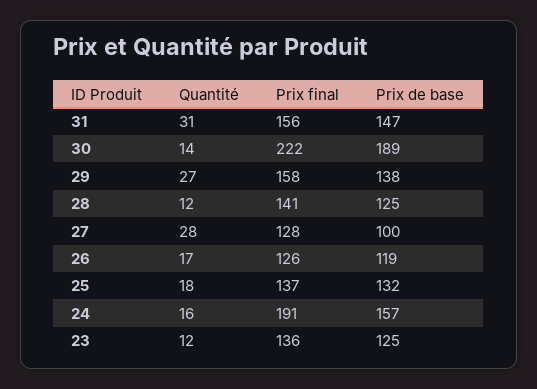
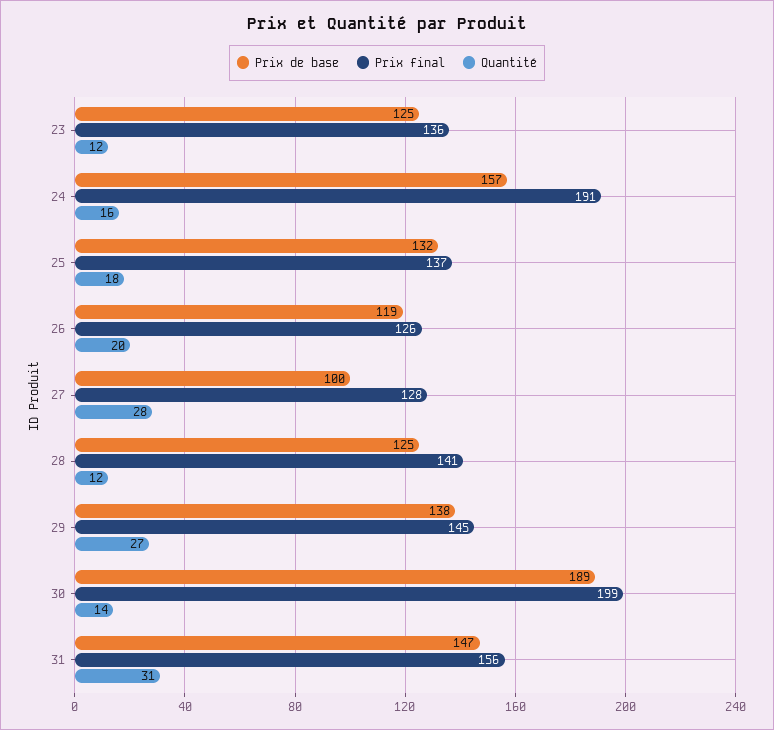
Prix final, 30: 222 -> 199
Prix final, 29: 158 -> 145
Quantité, 26: 17 -> 20

